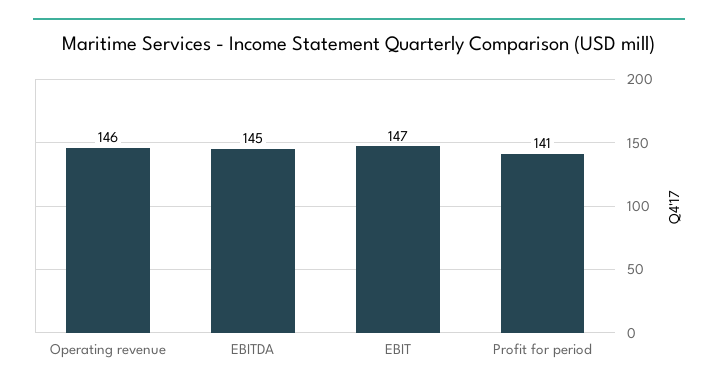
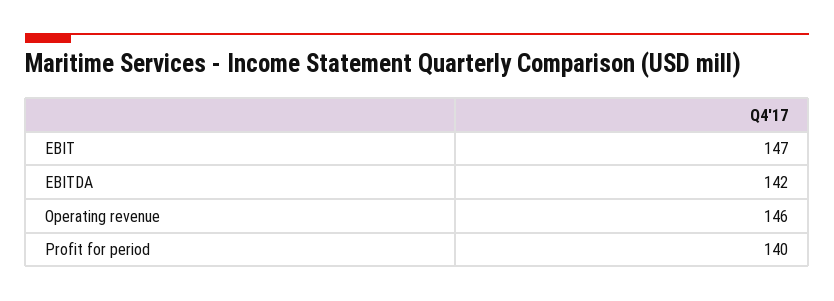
EBITDA: 145 -> 142
Profit for period: 141 -> 140

